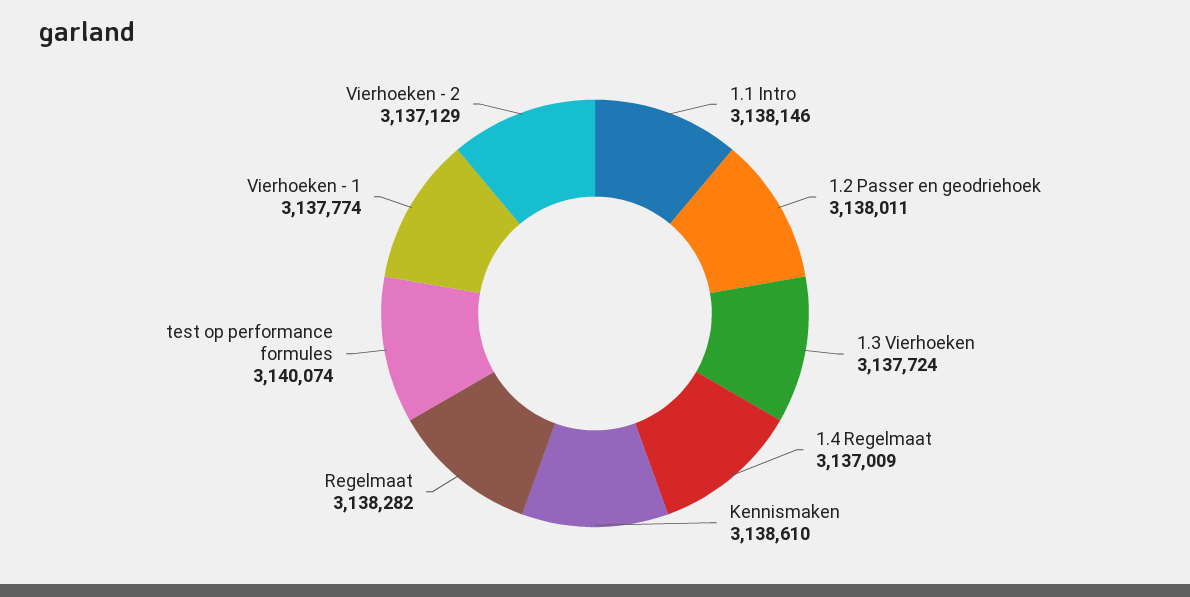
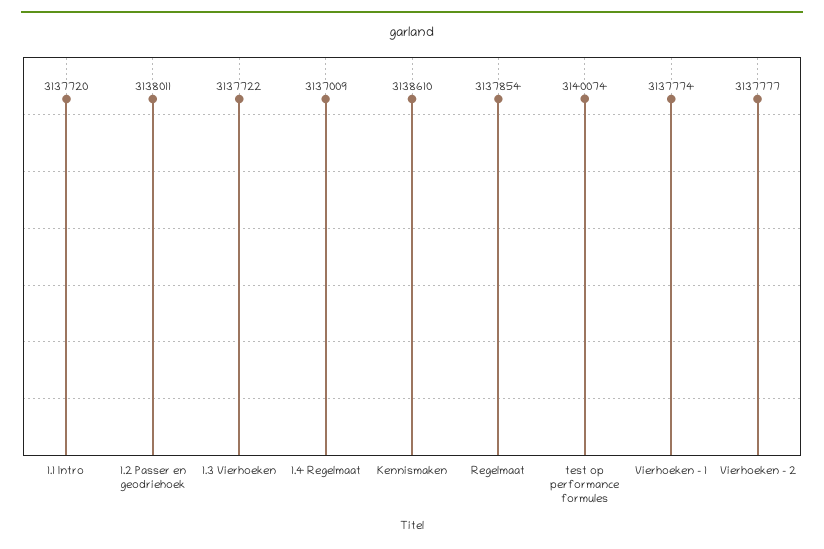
1.1 Intro: 3138146 -> 3137720
1.3 Vierhoeken: 3137724 -> 3137722
Regelmaat: 3138282 -> 3137854
Vierhoeken - 2: 3137129 -> 3137777

